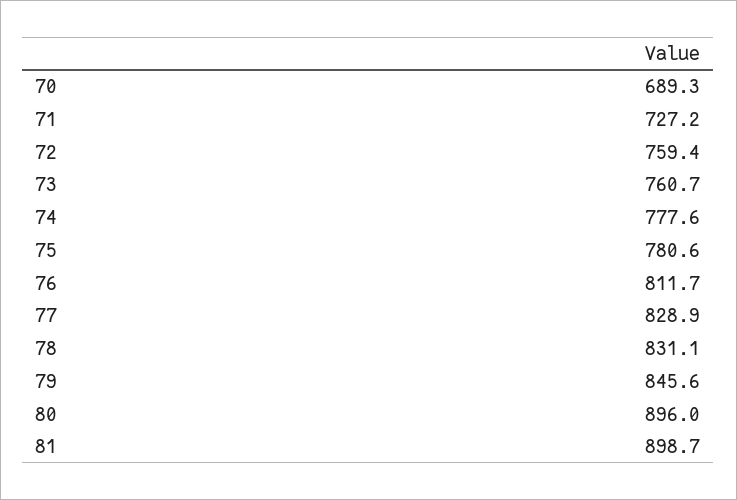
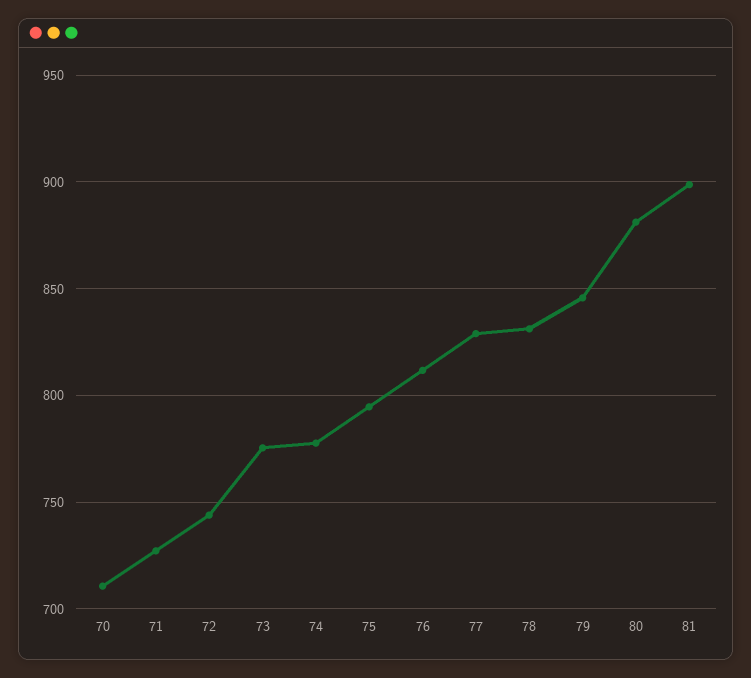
70: 689.3 -> 710
72: 759.4 -> 745
73: 760.7 -> 775
75: 780.6 -> 795
80: 896 -> 880

